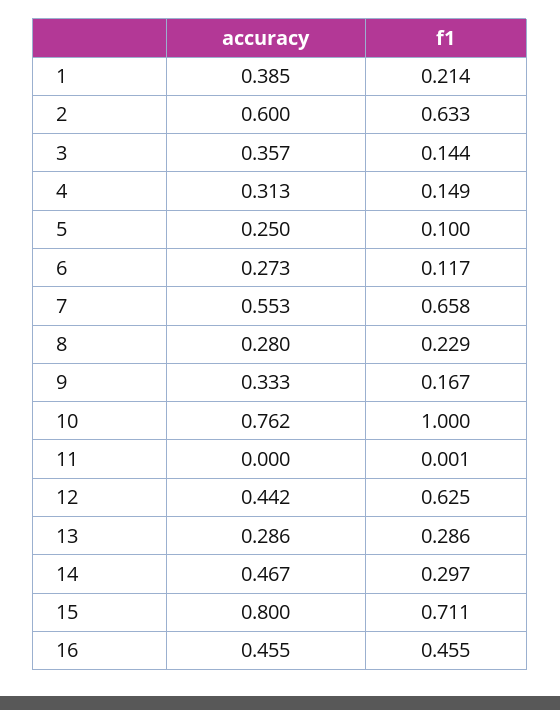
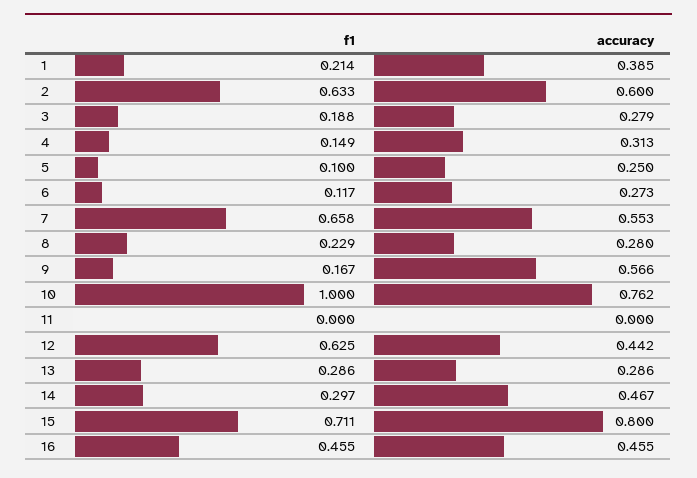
accuracy, 3: 0.357 -> 0.279
f1, 3: 0.144 -> 0.188
accuracy, 9: 0.333 -> 0.566
f1, 11: 0.001 -> 0

